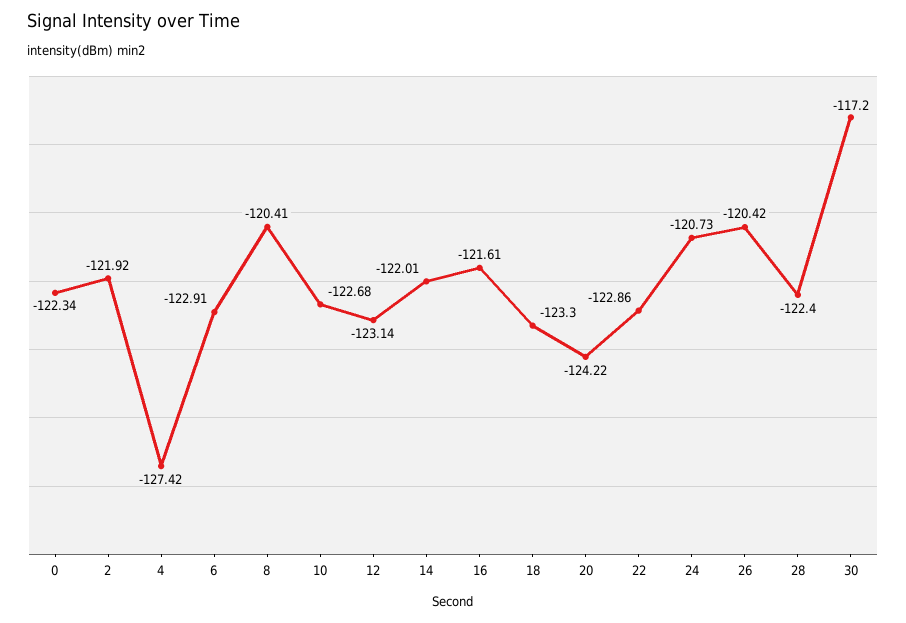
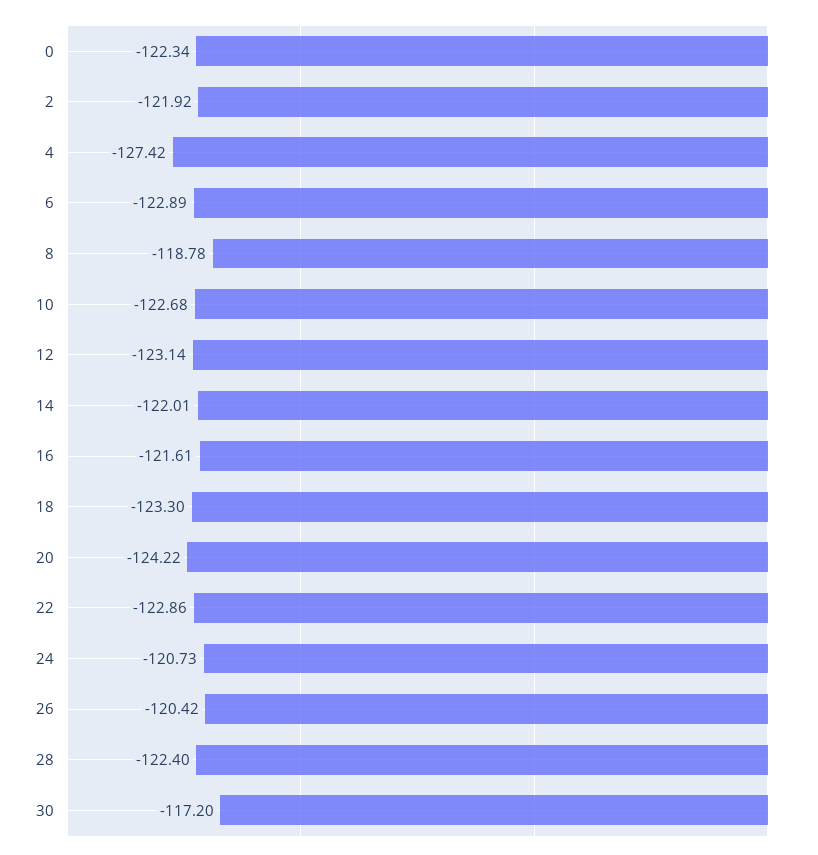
6: -122.91 -> -122.89
8: -120.41 -> -118.78

